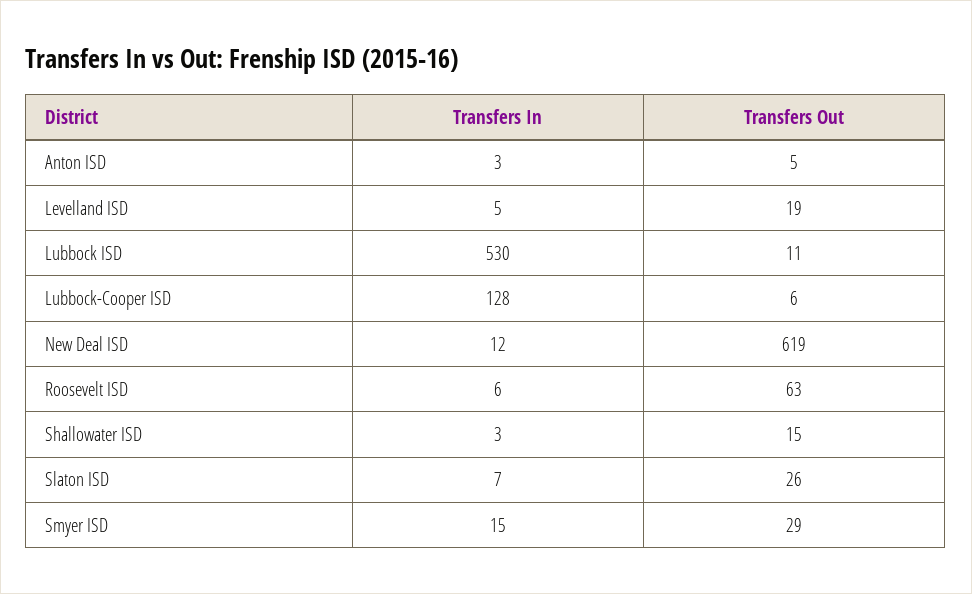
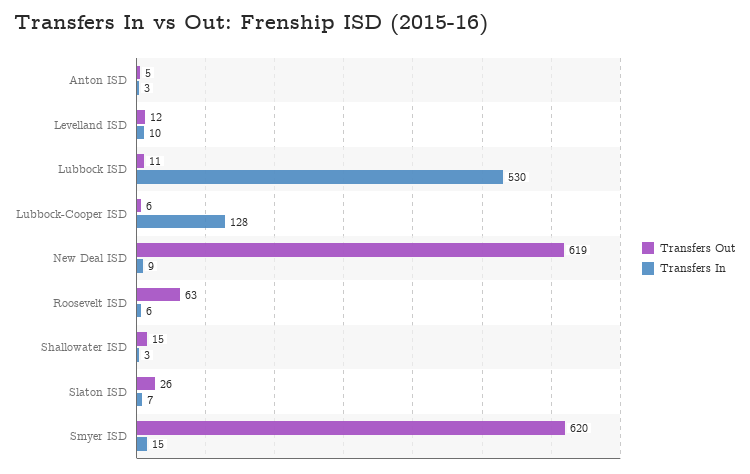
Transfers In, Levelland ISD: 5 -> 10
Transfers Out, Levelland ISD: 19 -> 12
Transfers In, New Deal ISD: 12 -> 9
Transfers Out, Smyer ISD: 29 -> 620

